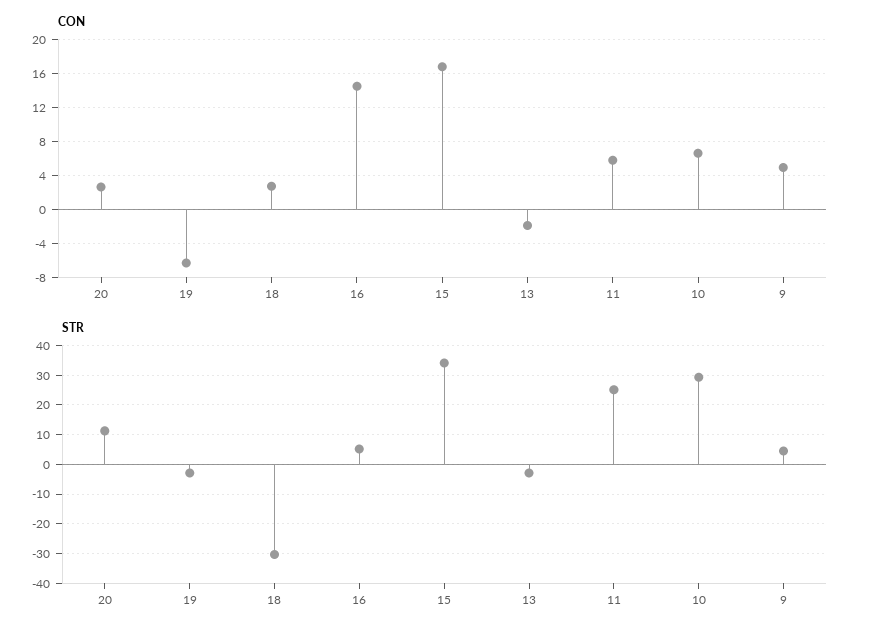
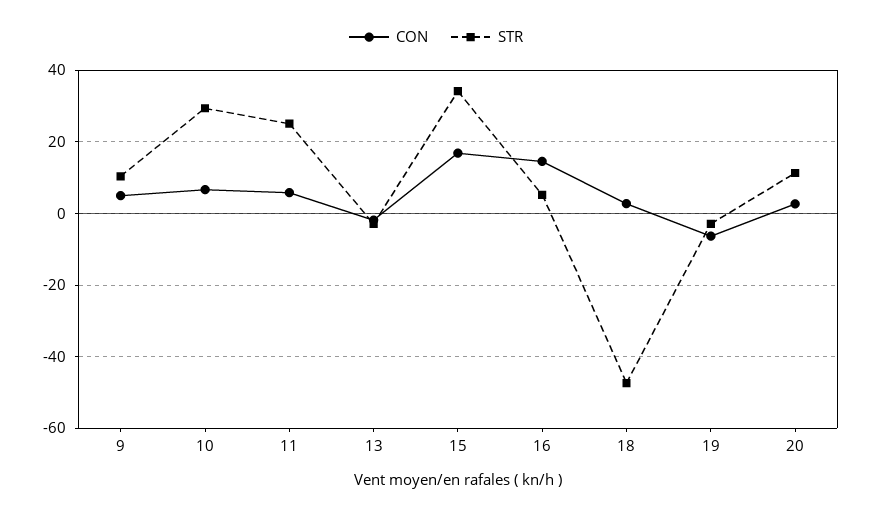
STR, 18: -30 -> -48
STR, 9: 5 -> 10

